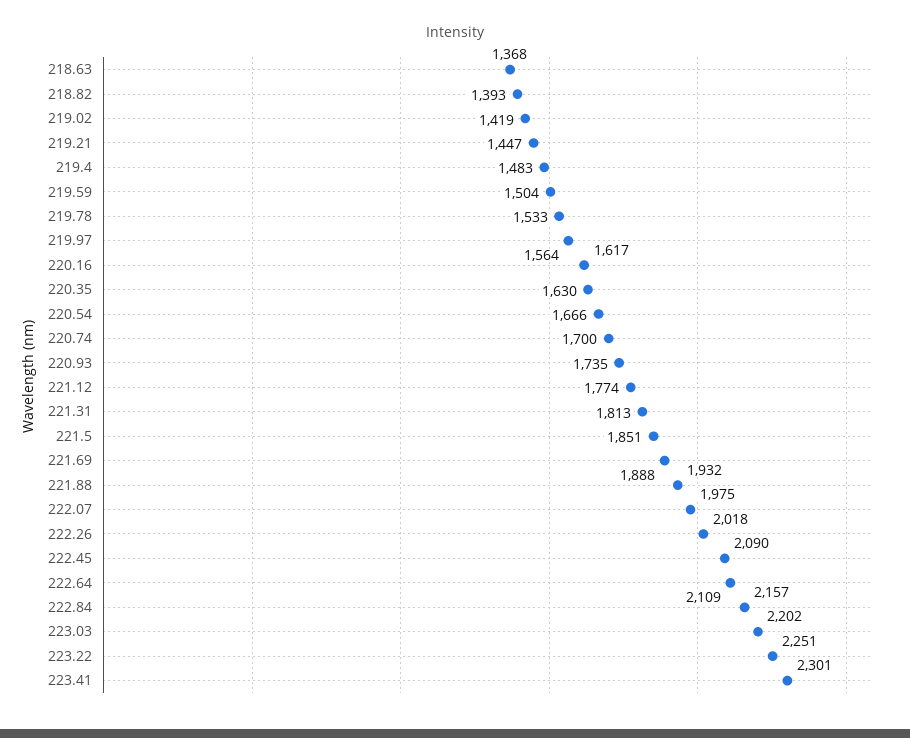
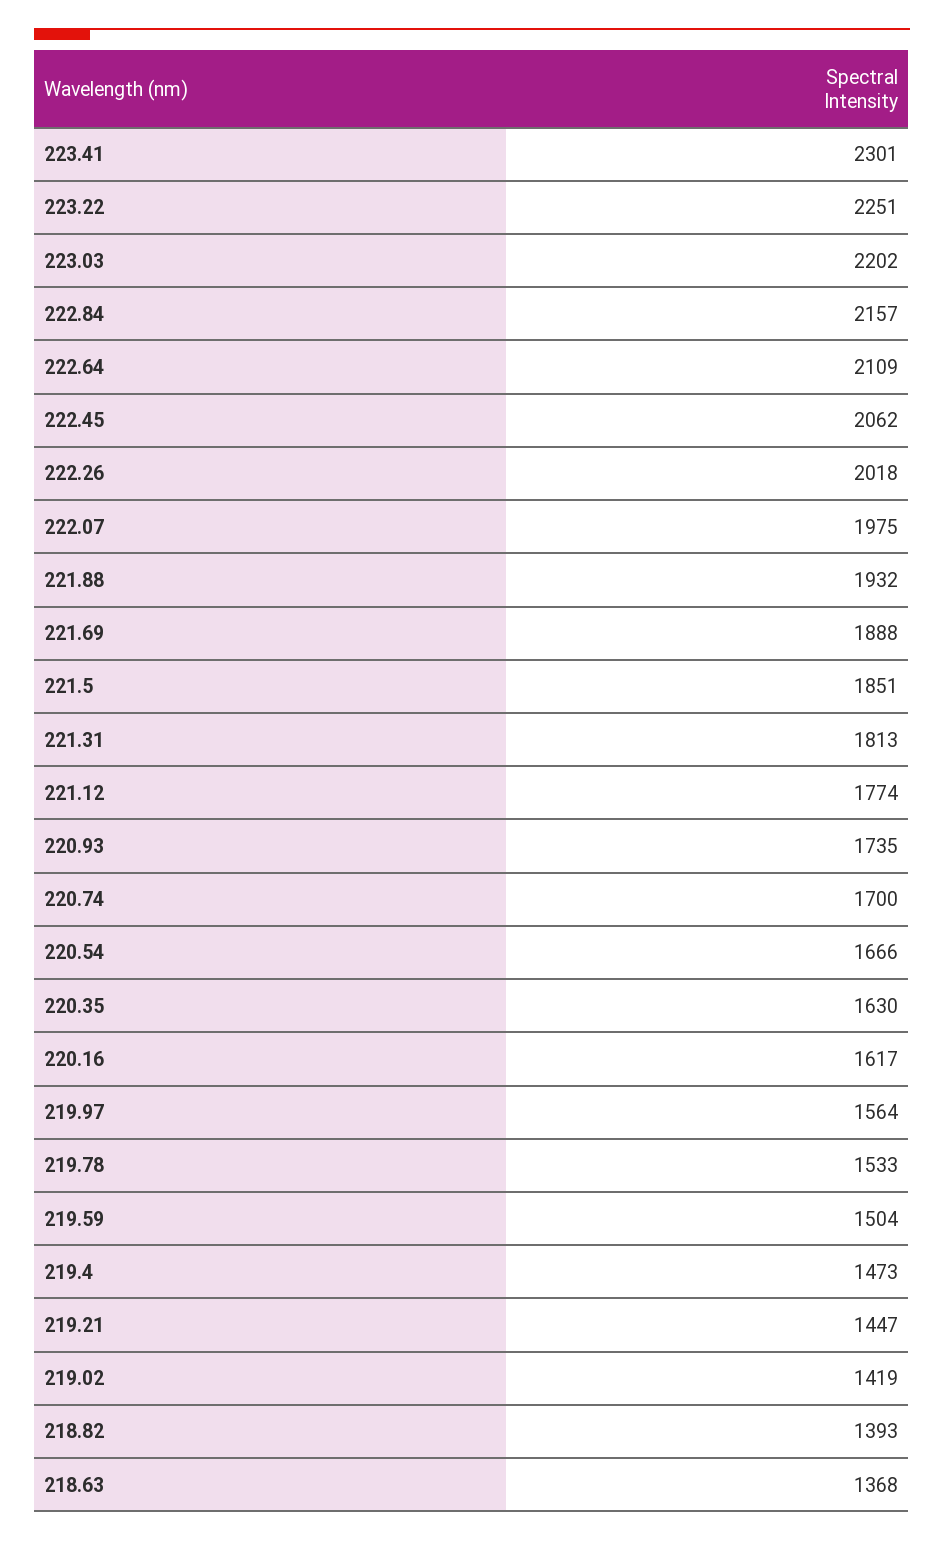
219.4: 1483 -> 1473
222.45: 2090 -> 2062

